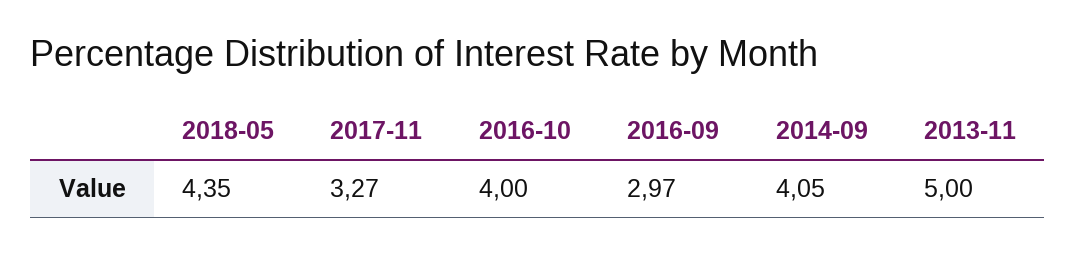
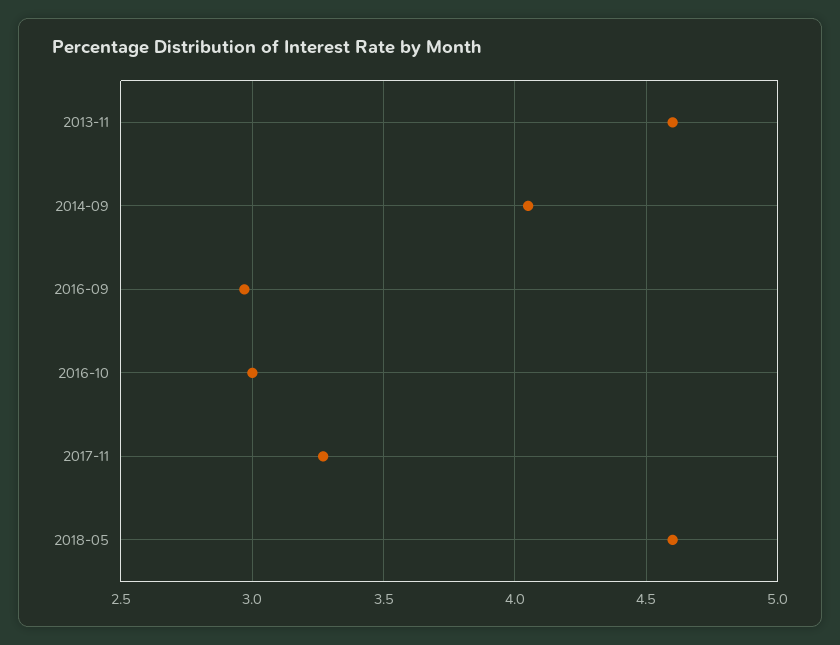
2018-05: 4.35 -> 4.6
2016-10: 4 -> 3
2013-11: 5 -> 4.6

